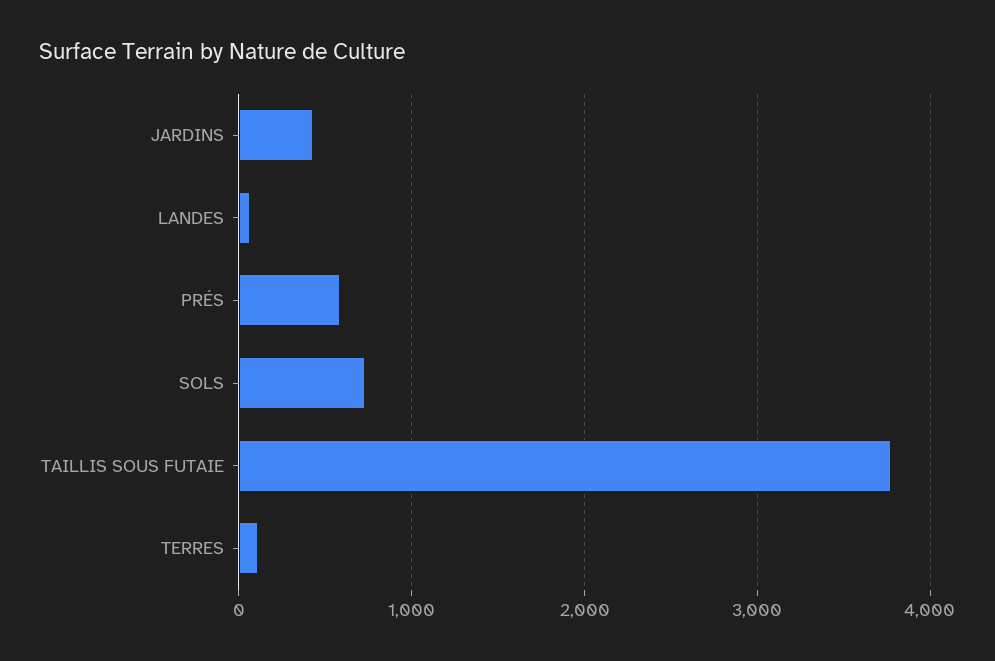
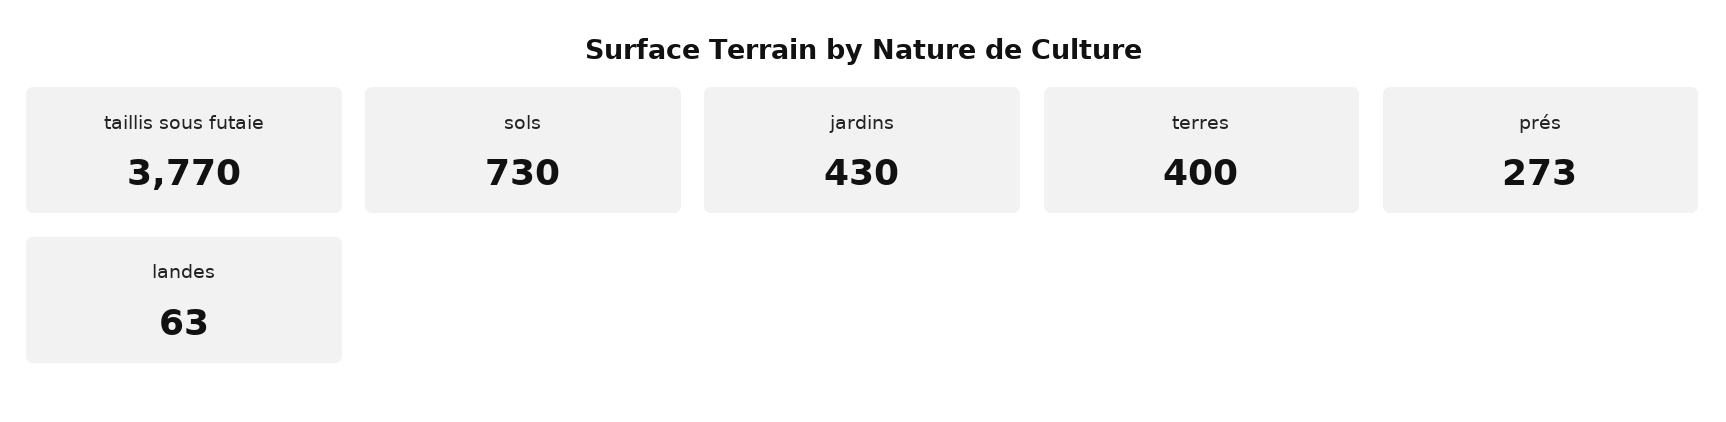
PRÉS: 600 -> 273
TERRES: 100 -> 400

